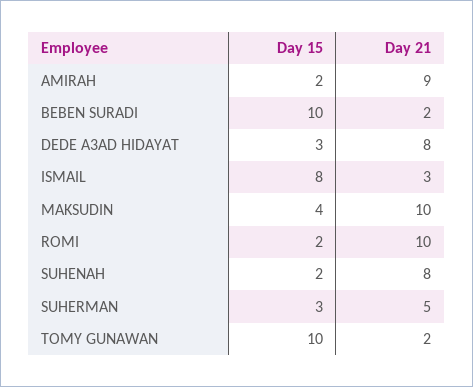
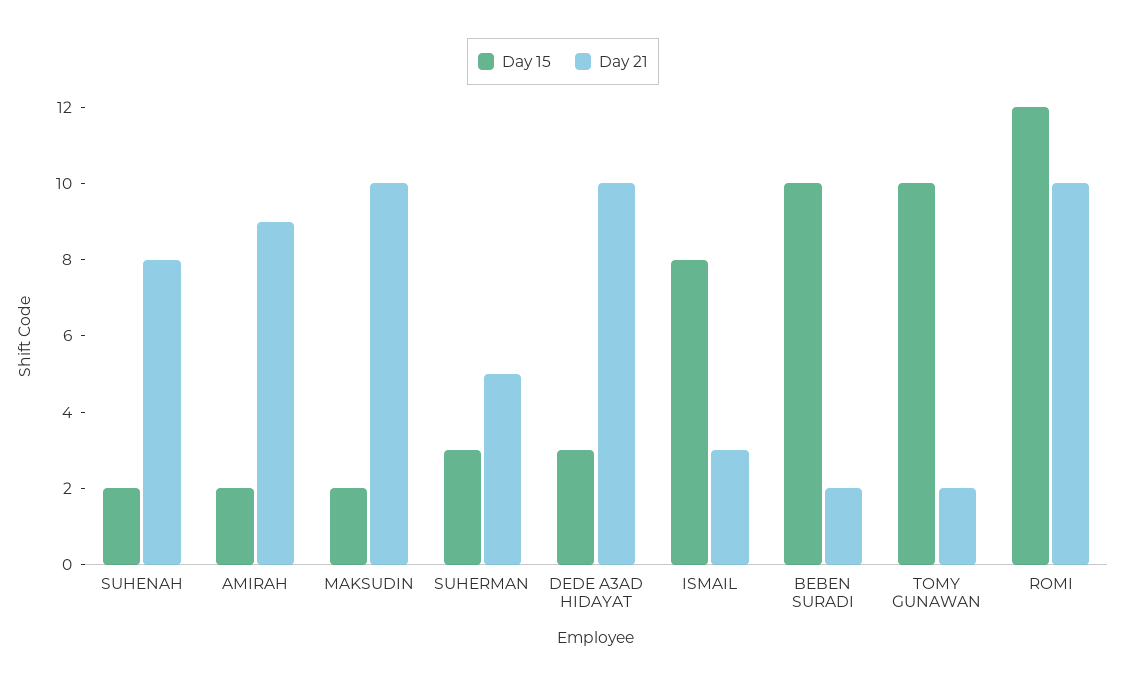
Day 21, DEDE A3AD HIDAYAT: 8 -> 10
Day 15, MAKSUDIN: 4 -> 2
Day 15, ROMI: 2 -> 12

